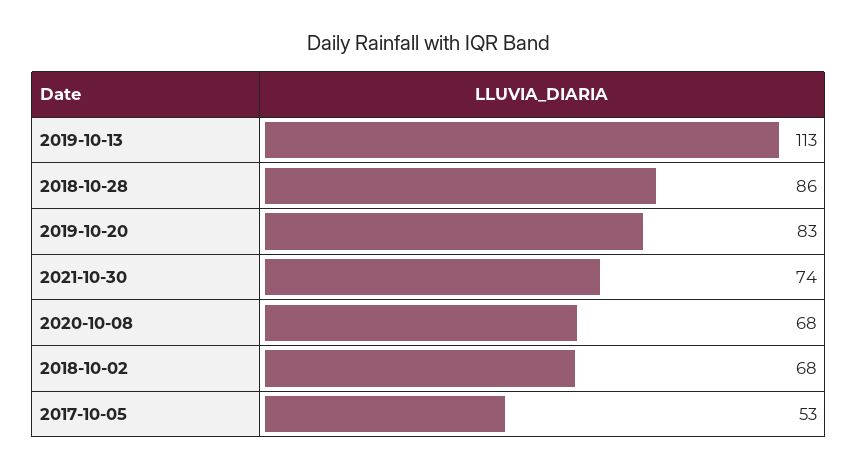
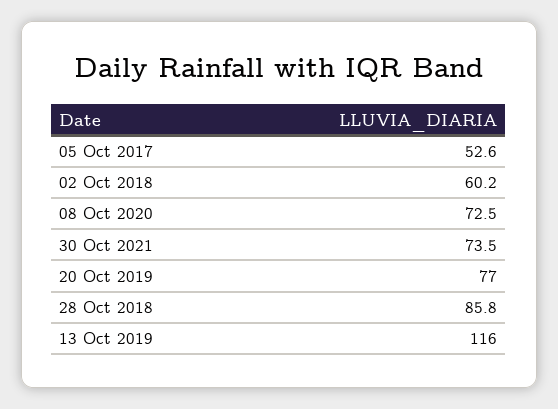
2019-10-13: 113 -> 116
2019-10-20: 83 -> 77
2020-10-08: 68 -> 72.5
2018-10-02: 68 -> 60.2

